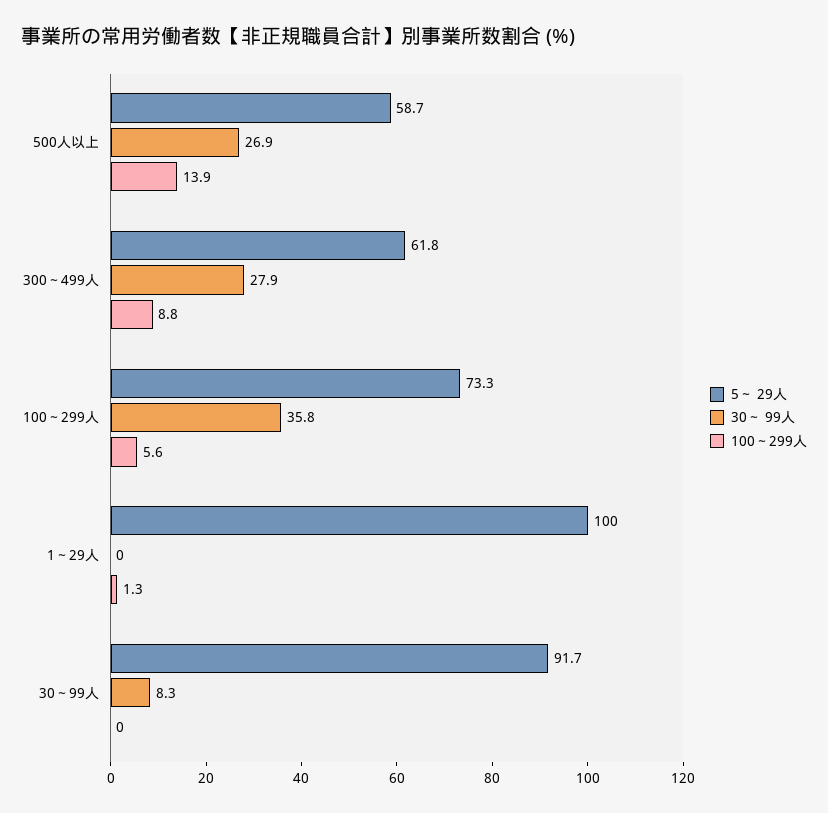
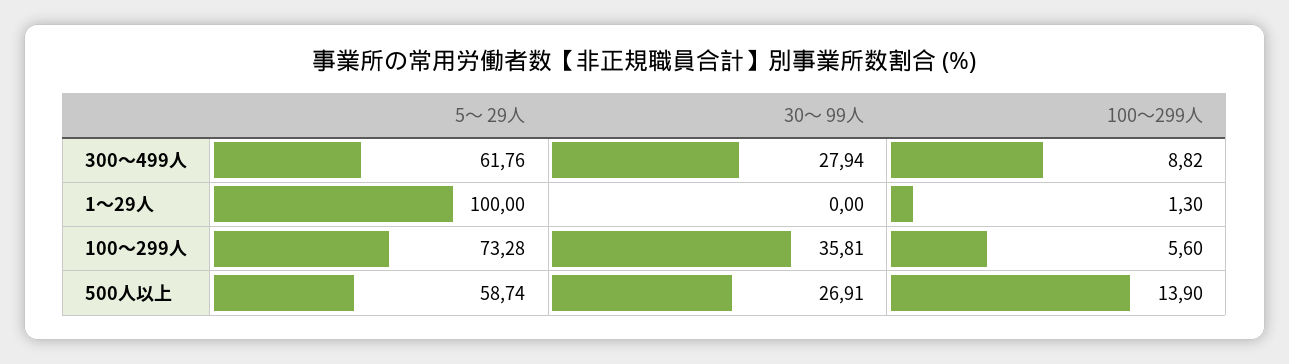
5～ 29人, 30～99人: 91.7 -> none
30～ 99人, 30～99人: 8.3 -> none
100～299人, 30～99人: 0 -> none

